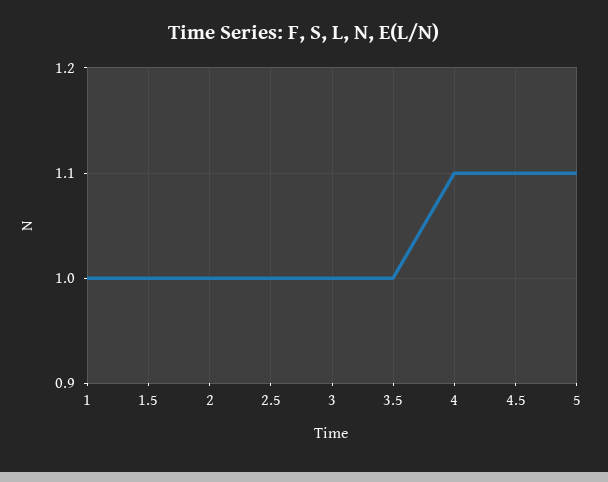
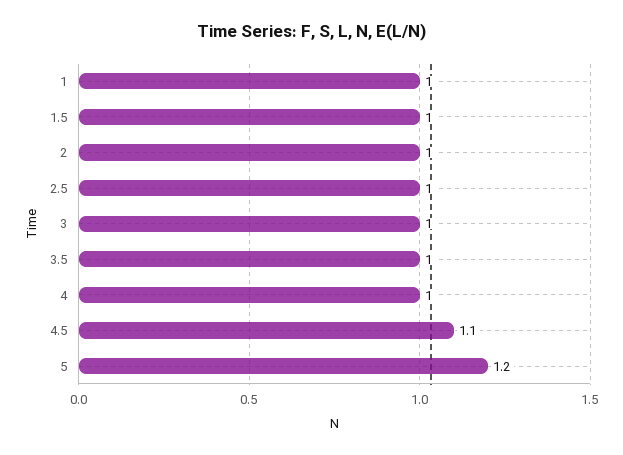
4: 1.1 -> 1
5: 1.1 -> 1.2

